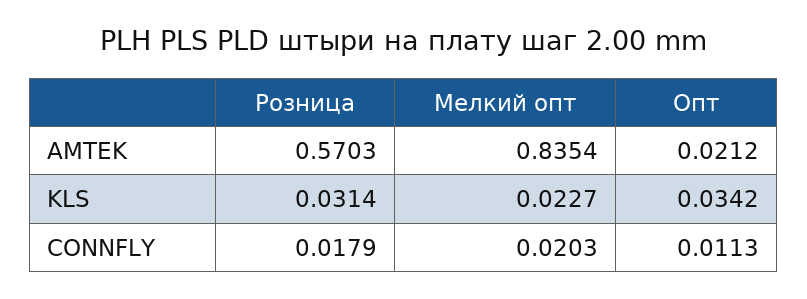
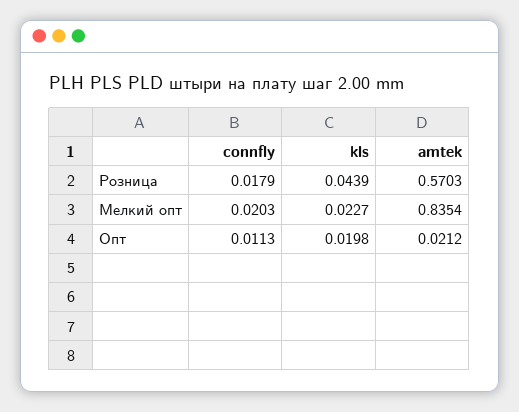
Розница, KLS: 0.0314 -> 0.0439
Опт, KLS: 0.0342 -> 0.0198

